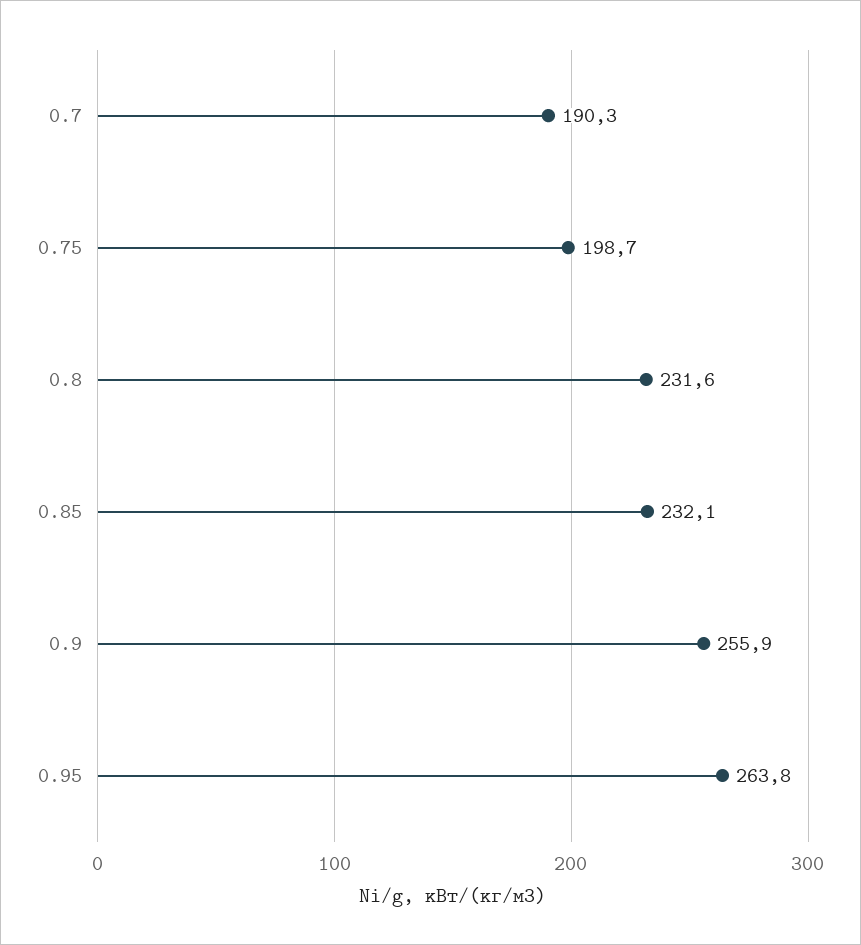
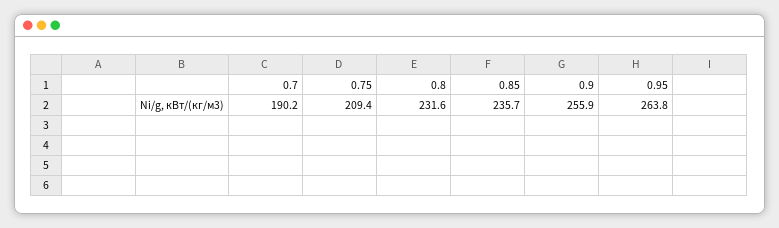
0.7: 190.3 -> 190.2
0.75: 198.7 -> 209.4
0.85: 232.1 -> 235.7

